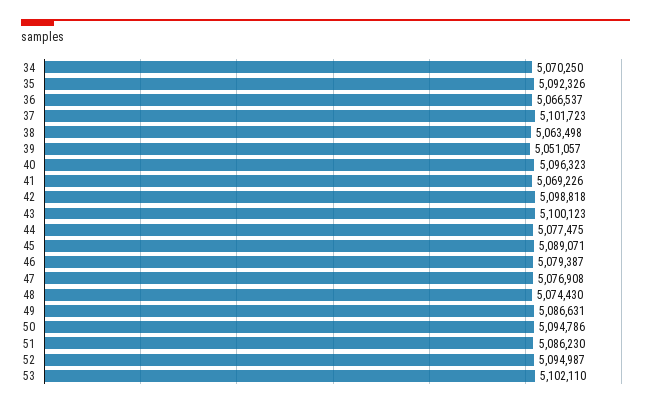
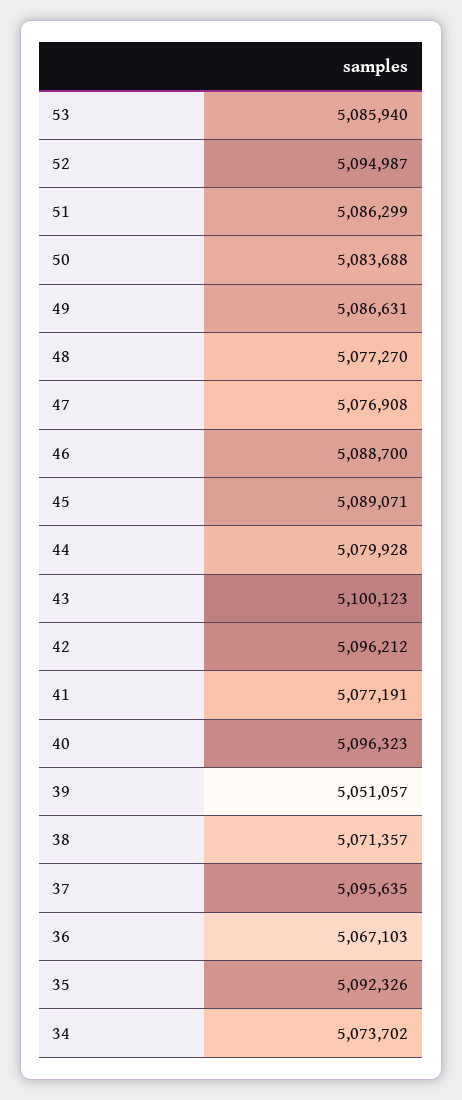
34: 5070250 -> 5073702
36: 5066537 -> 5067103
37: 5101723 -> 5095635
38: 5063498 -> 5071357
41: 5069226 -> 5077191
42: 5098818 -> 5096212
44: 5077475 -> 5079928
46: 5079387 -> 5088700
48: 5074430 -> 5077270
50: 5094786 -> 5083688
51: 5086230 -> 5086299
53: 5102110 -> 5085940

